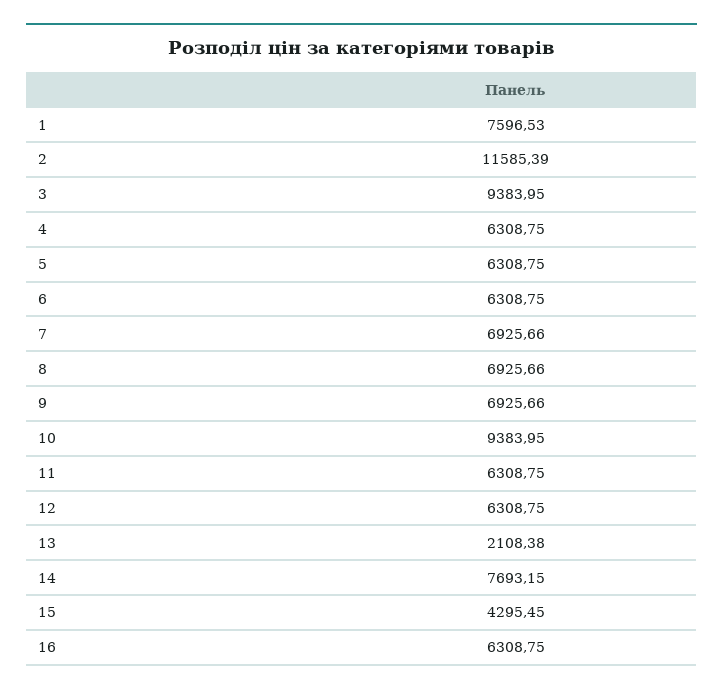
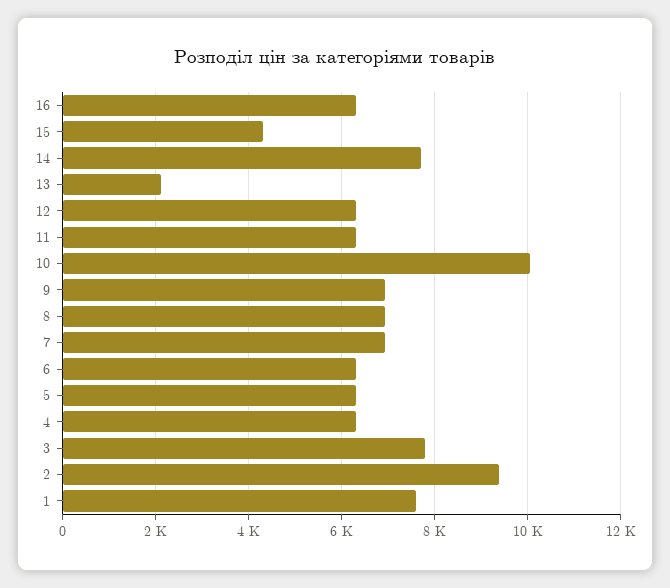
2: 11585.39 -> 9400
3: 9383.95 -> 7800
10: 9383.95 -> 10000

